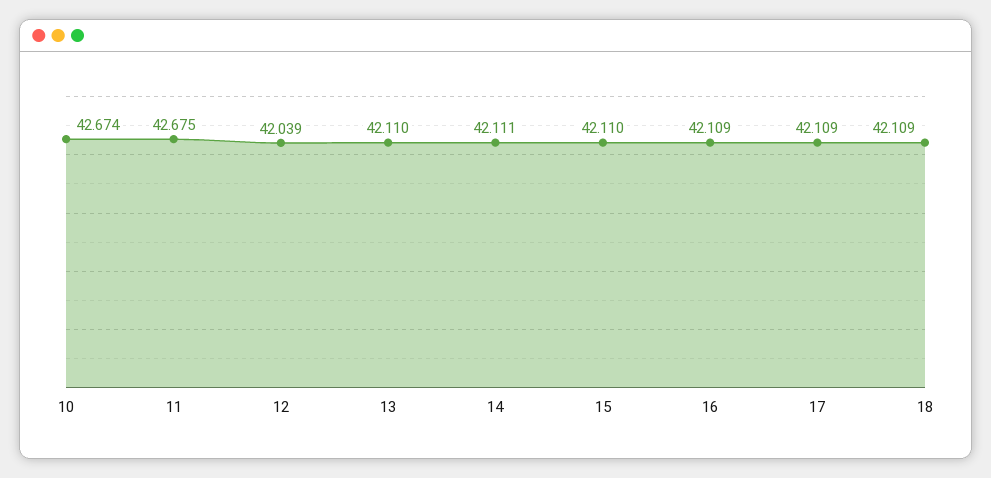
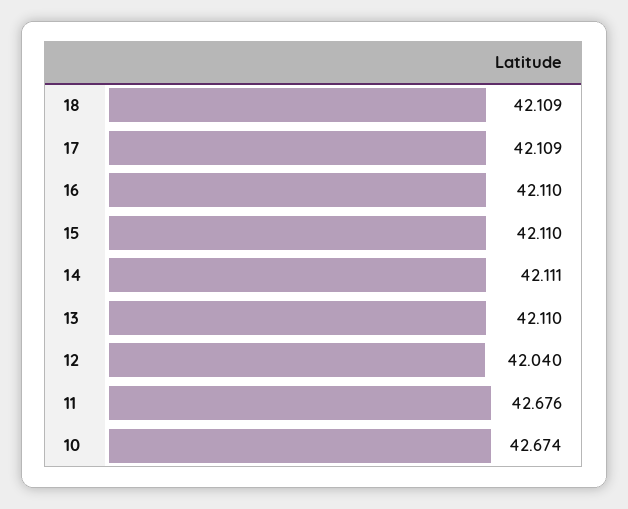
11: 42.675 -> 42.676
12: 42.039 -> 42.04
16: 42.109 -> 42.11

